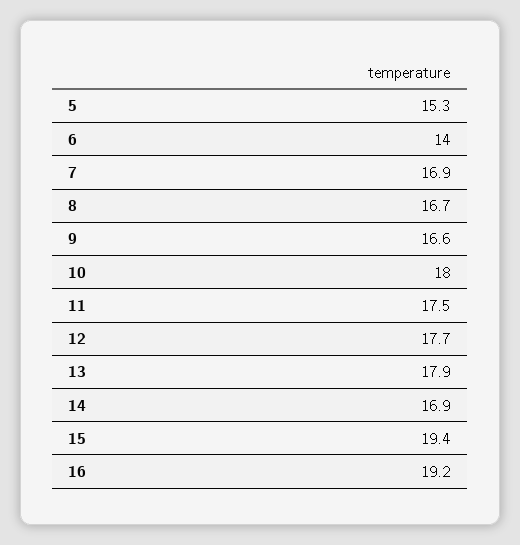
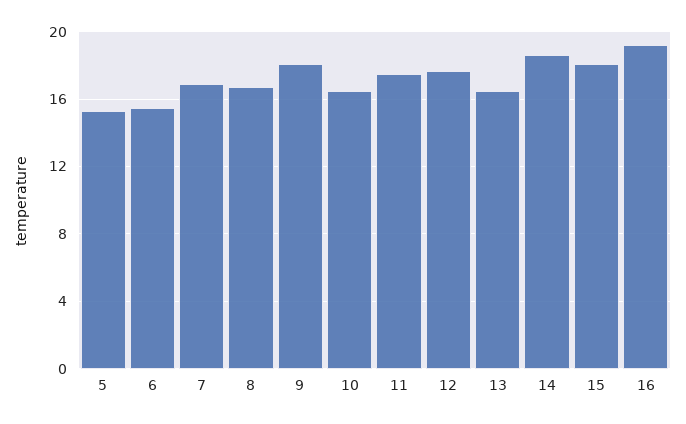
6: 14 -> 15.5
9: 16.6 -> 18
10: 18 -> 16.5
13: 17.9 -> 16.5
14: 16.9 -> 18.5
15: 19.4 -> 18

